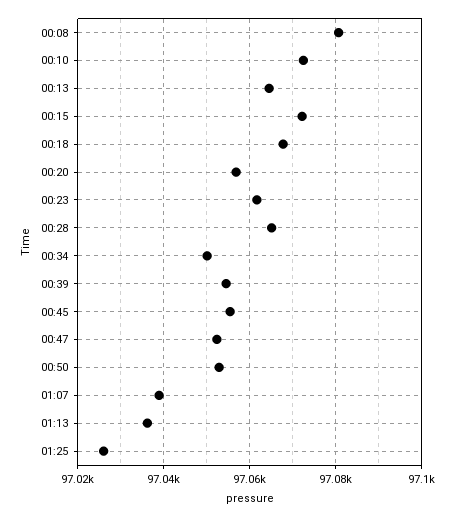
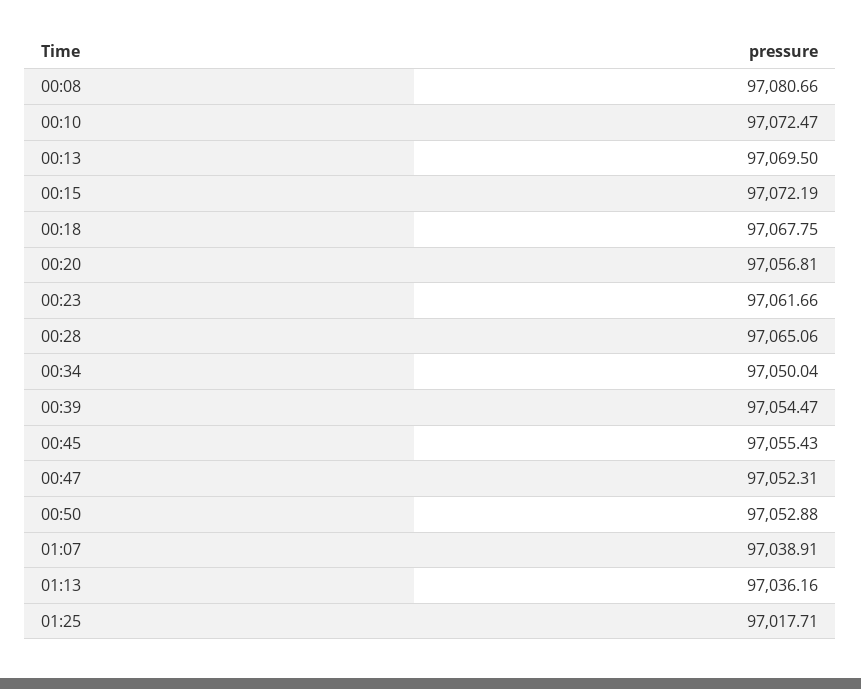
00:13: 97064 -> 97069.5
01:25: 97026 -> 97017.71

